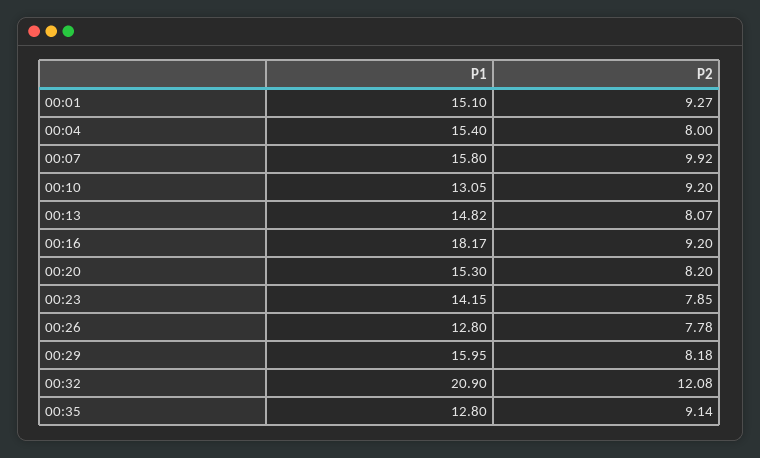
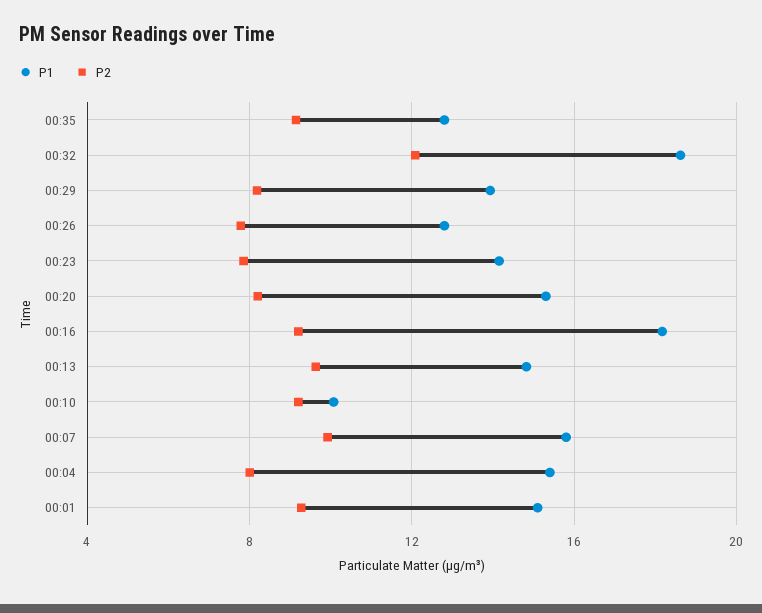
P1, 00:10: 13.05 -> 10
P2, 00:13: 8.07 -> 9.5
P1, 00:29: 15.95 -> 14
P1, 00:32: 20.9 -> 18.5

